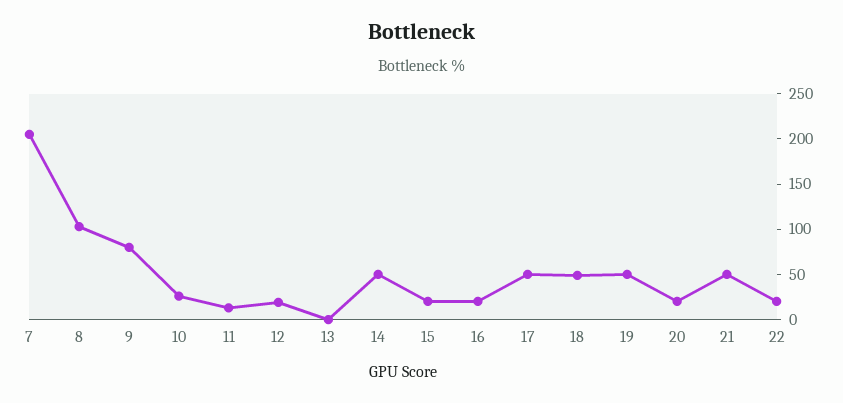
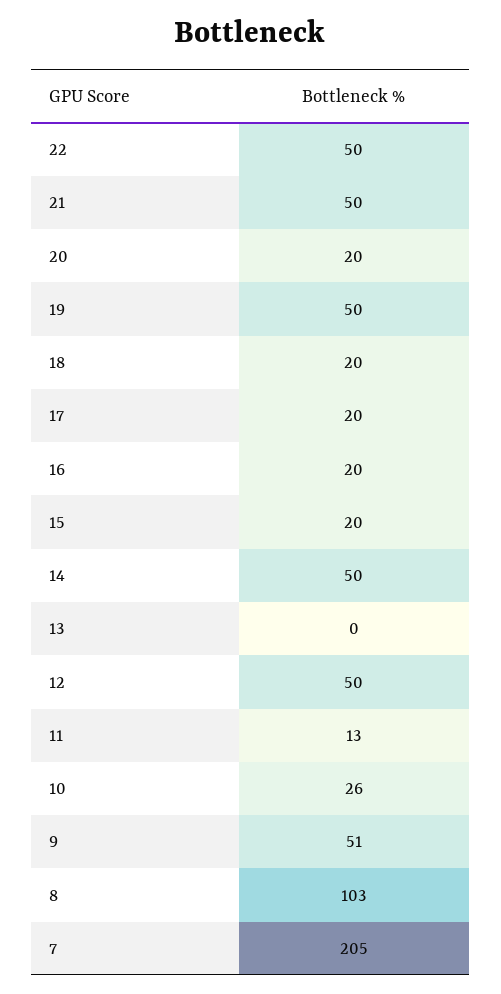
9: 80 -> 51
12: 20 -> 50
17: 50 -> 20
18: 50 -> 20
22: 20 -> 50

